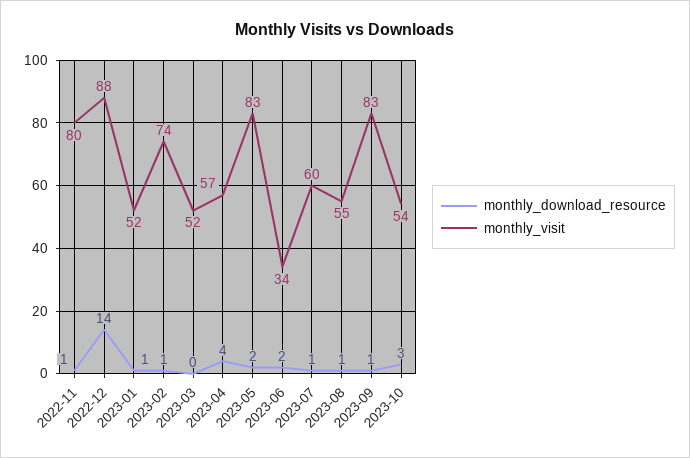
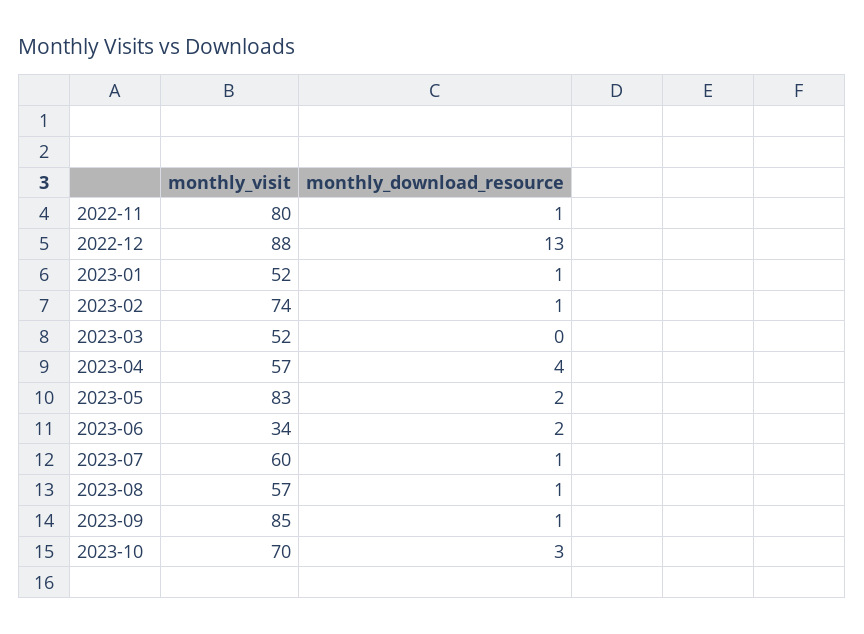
monthly_download_resource, 2022-12: 14 -> 13
monthly_visit, 2023-08: 55 -> 57
monthly_visit, 2023-09: 83 -> 85
monthly_visit, 2023-10: 54 -> 70

